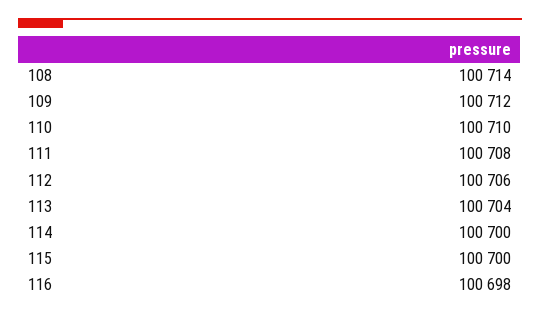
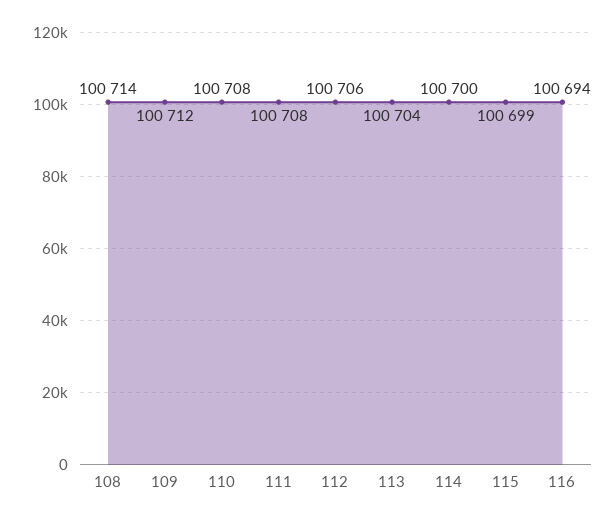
110: 100710 -> 100708
115: 100700 -> 100699
116: 100698 -> 100694

